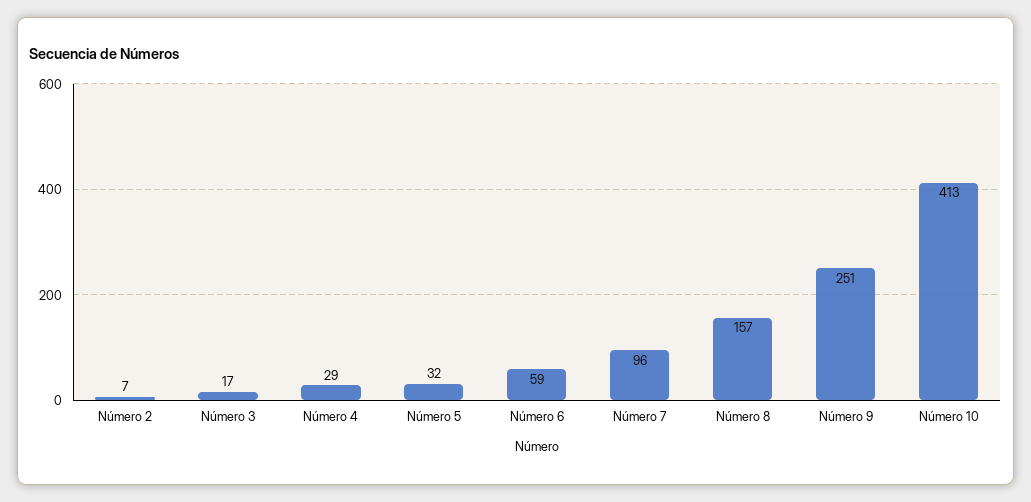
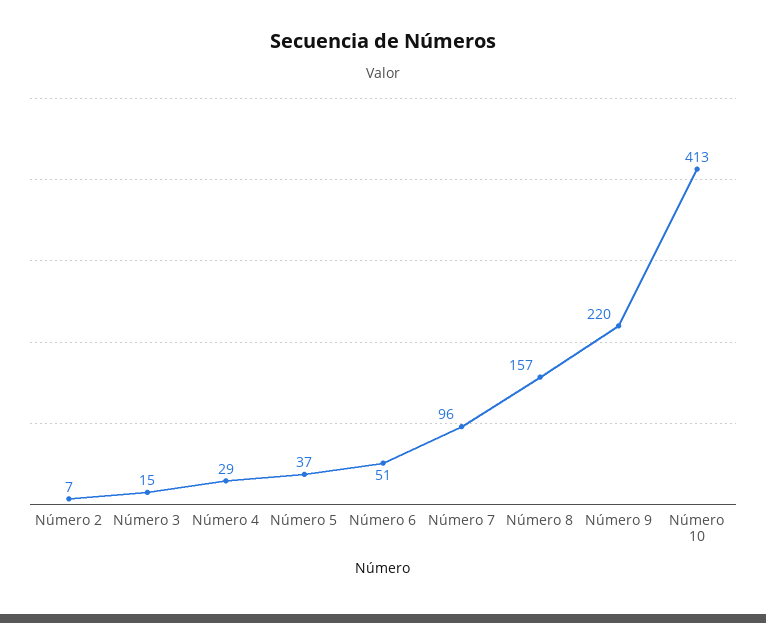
Número 3: 17 -> 15
Número 5: 32 -> 37
Número 6: 59 -> 51
Número 9: 251 -> 220

